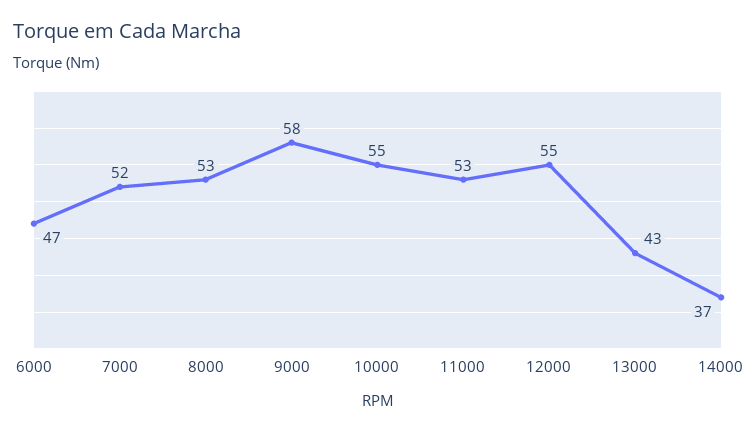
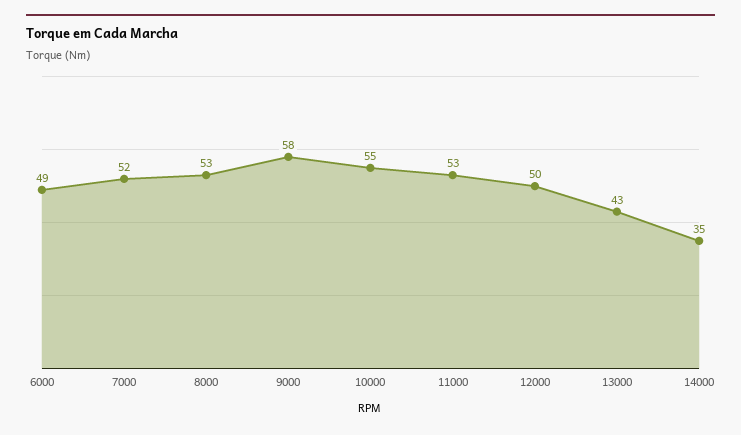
6000: 47 -> 49
12000: 55 -> 50
14000: 37 -> 35

